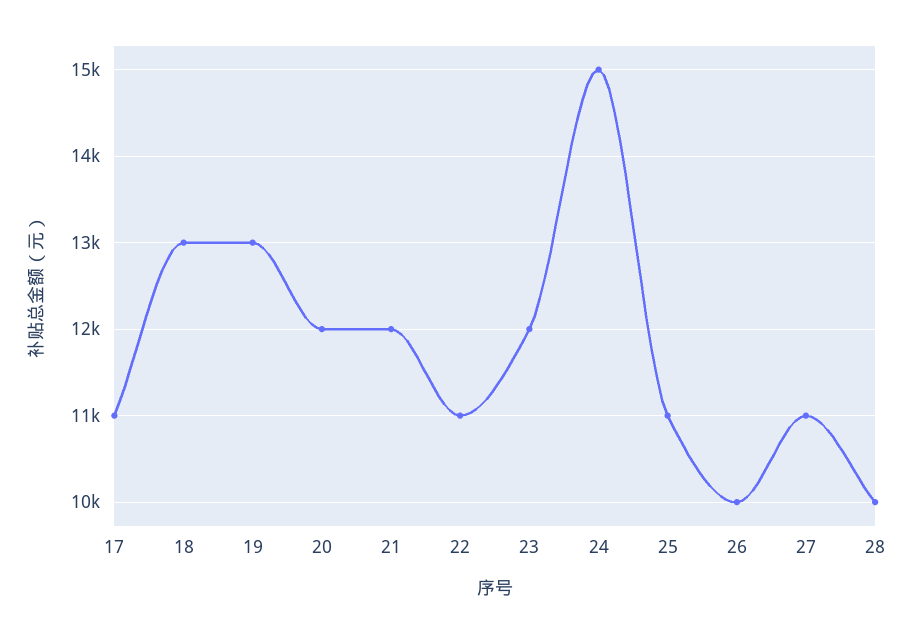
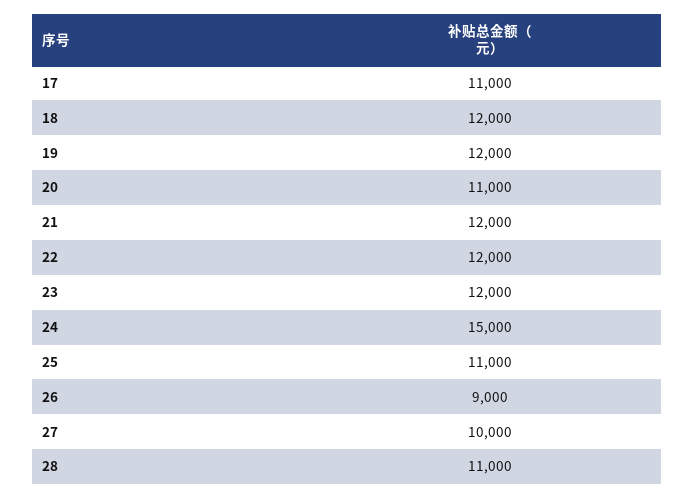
18: 13000 -> 12000
19: 13000 -> 12000
20: 12000 -> 11000
22: 11000 -> 12000
26: 10000 -> 9000
27: 11000 -> 10000
28: 10000 -> 11000

